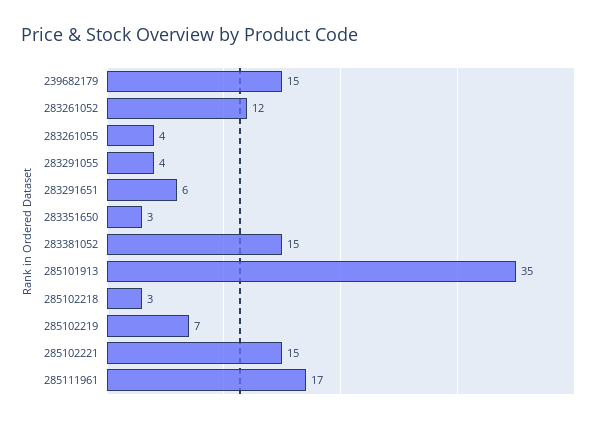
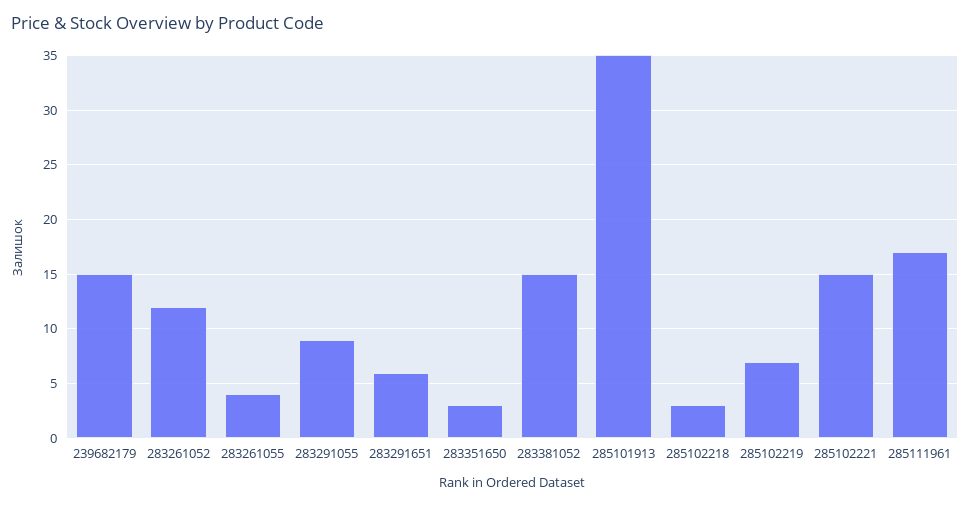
283291055: 4 -> 9

